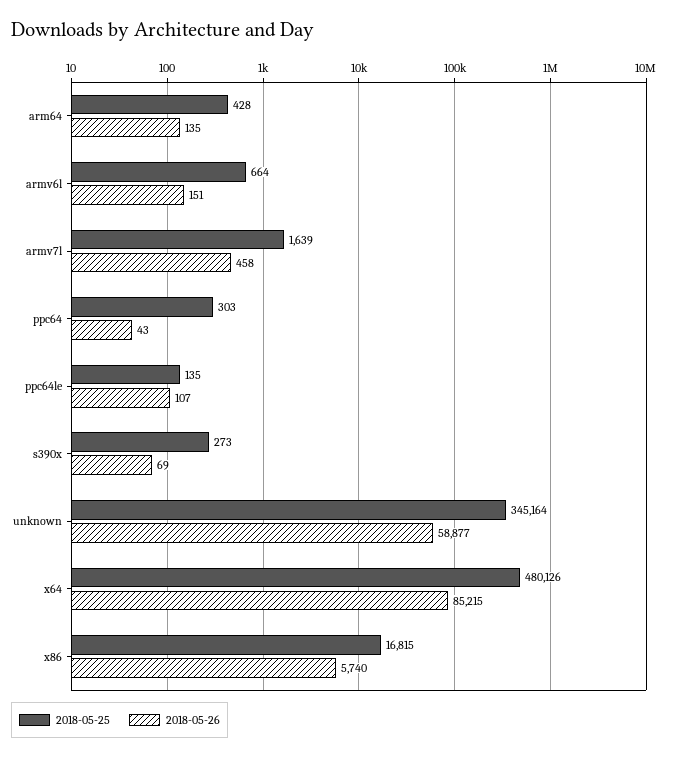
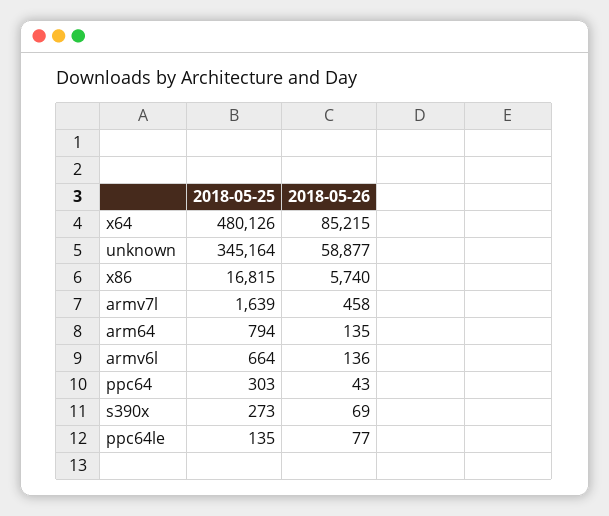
2018-05-25, arm64: 428 -> 794
2018-05-26, armv6l: 151 -> 136
2018-05-26, ppc64le: 107 -> 77

